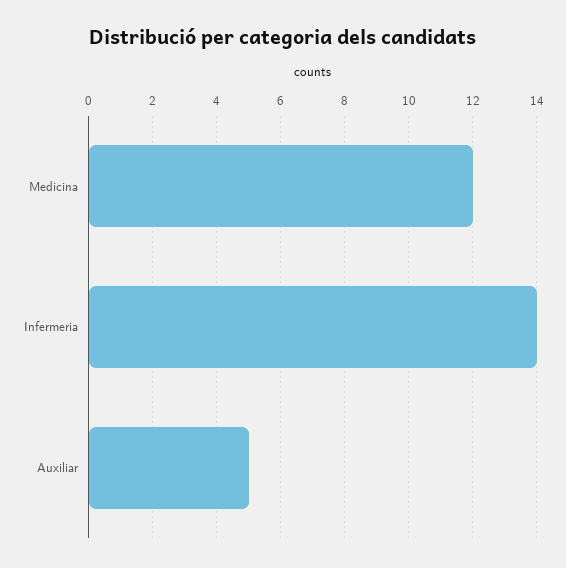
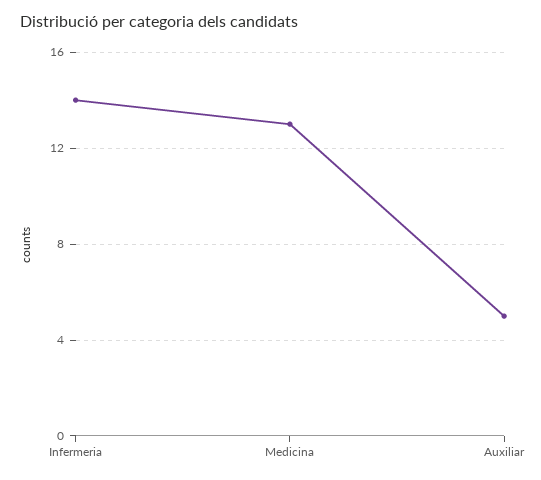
Medicina: 12 -> 13

